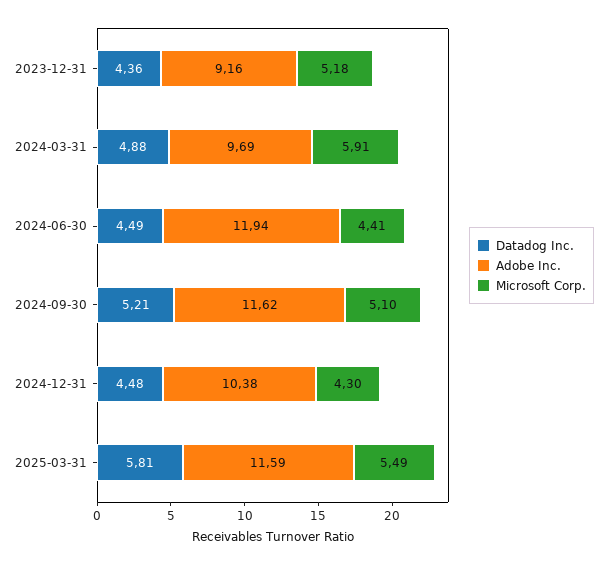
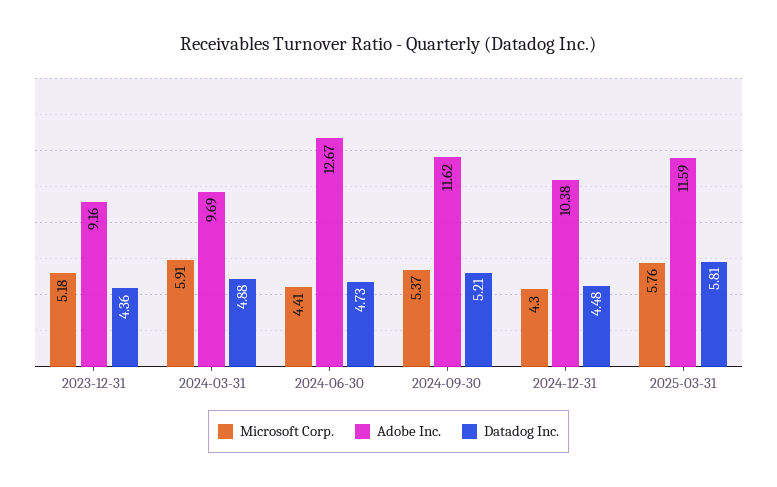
Datadog Inc., 2024-06-30: 4.49 -> 4.73
Adobe Inc., 2024-06-30: 11.94 -> 12.67
Microsoft Corp., 2024-09-30: 5.1 -> 5.37
Microsoft Corp., 2025-03-31: 5.49 -> 5.76

